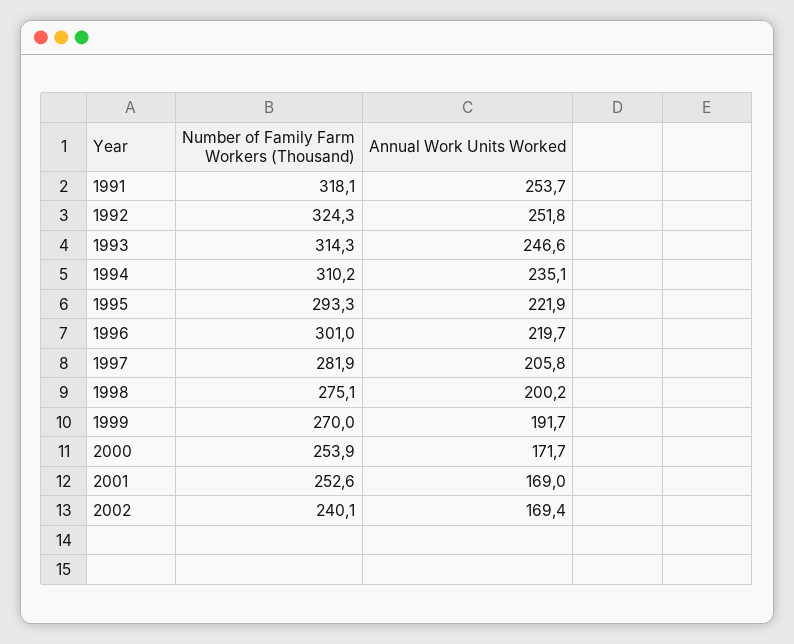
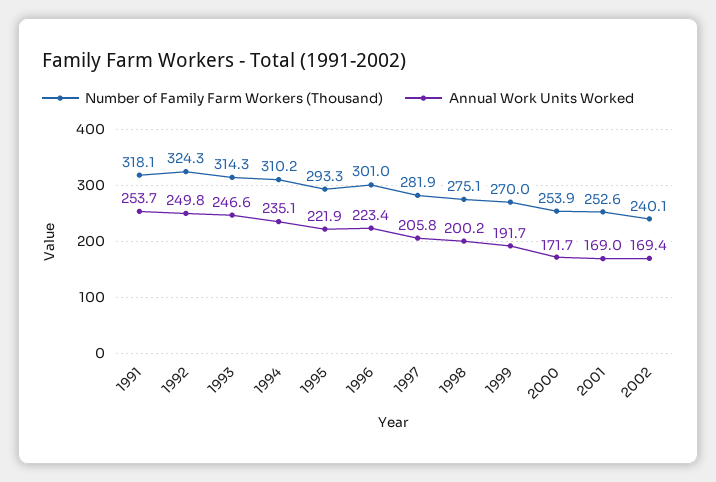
Annual Work Units Worked, 1992: 251.8 -> 249.8
Annual Work Units Worked, 1996: 219.7 -> 223.4

